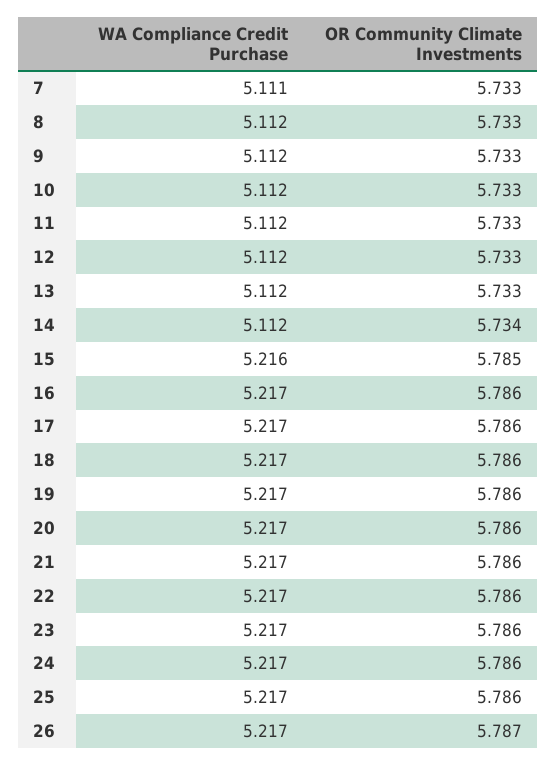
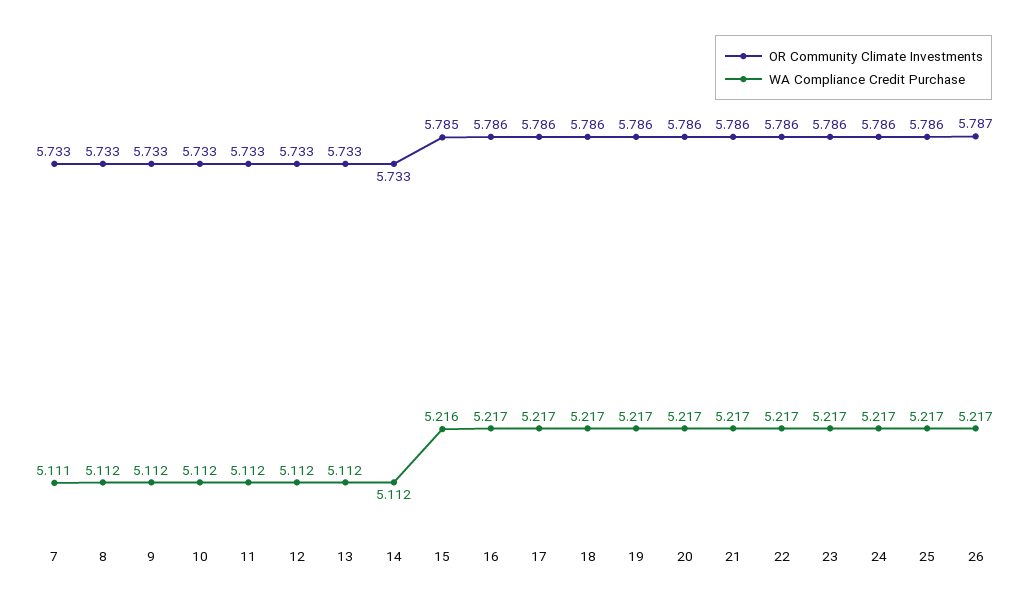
OR Community Climate Investments, 14: 5.734 -> 5.733

